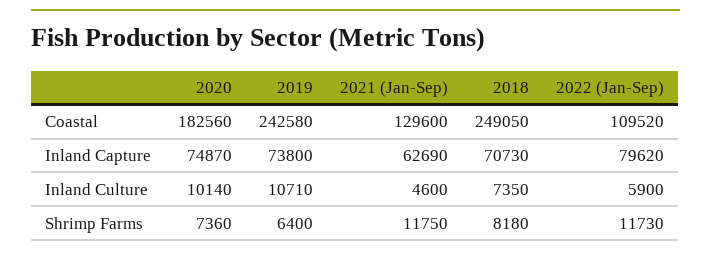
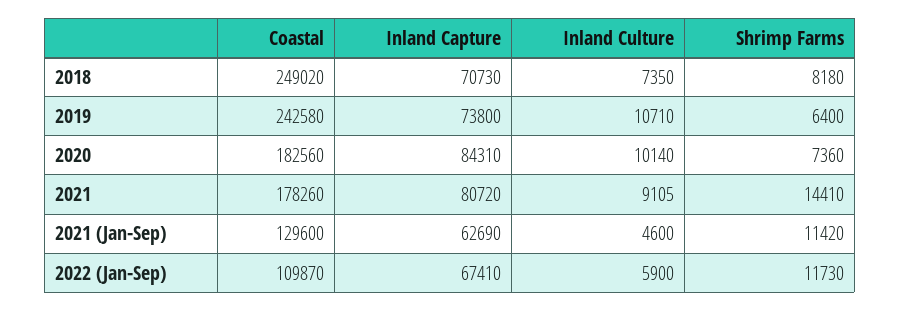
2018, Coastal: 249050 -> 249020
2022 (Jan-Sep), Coastal: 109520 -> 109870
2020, Inland Capture: 74870 -> 84310
2022 (Jan-Sep), Inland Capture: 79620 -> 67410
2021 (Jan-Sep), Shrimp Farms: 11750 -> 11420
2021, Coastal: none -> 178260
2021, Inland Capture: none -> 80720
2021, Inland Culture: none -> 9105
2021, Shrimp Farms: none -> 14410

